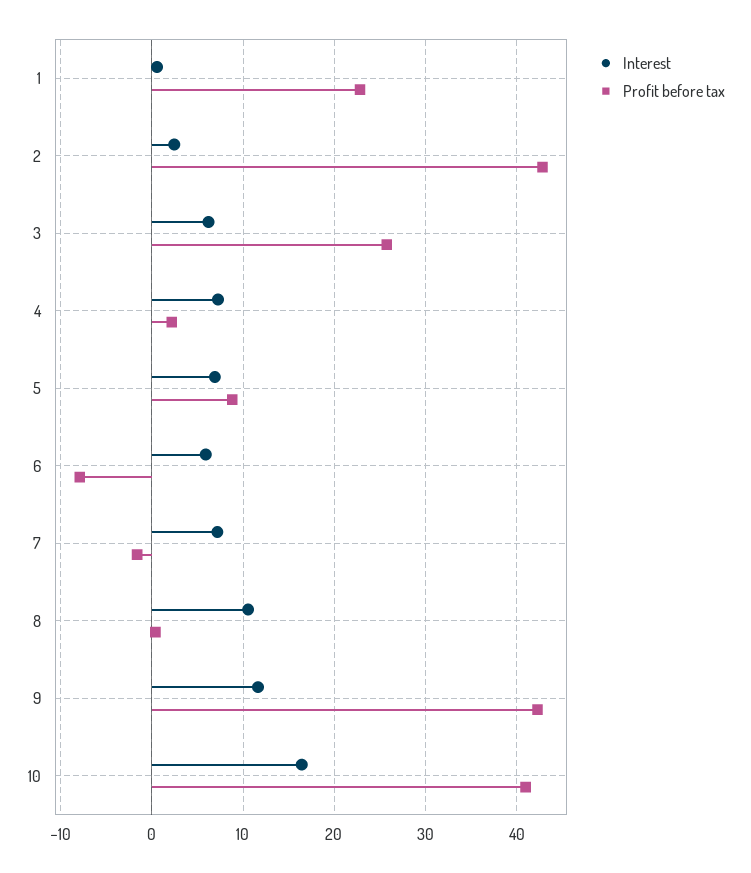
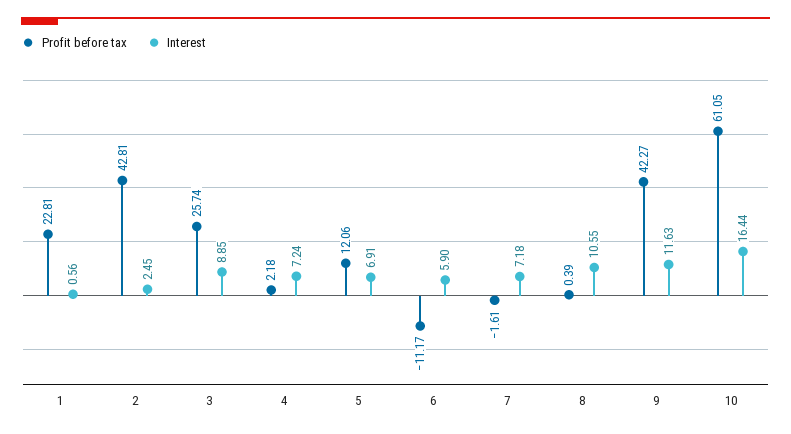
Interest, 3: 6 -> 8.85
Profit before tax, 5: 9 -> 12.06
Profit before tax, 6: -8 -> -11.17
Profit before tax, 10: 41 -> 61.05

